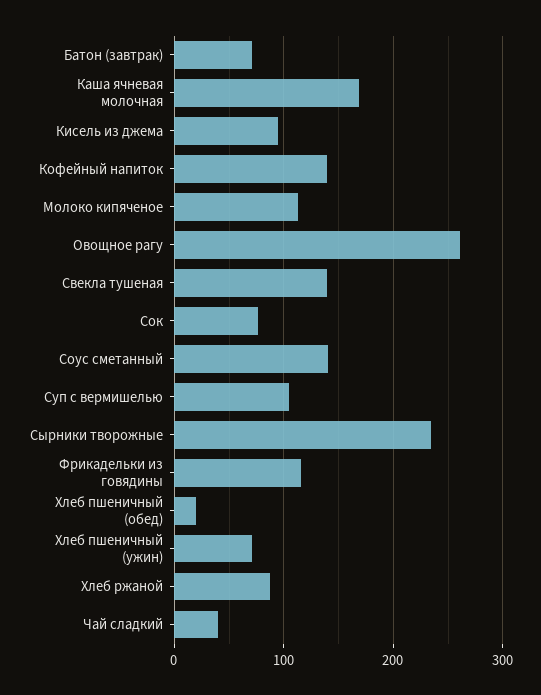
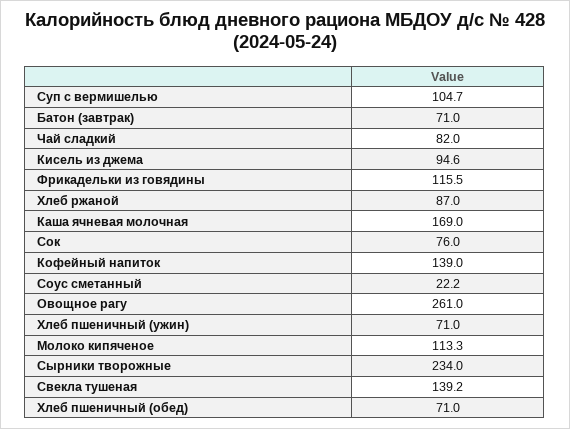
Соус сметанный: 140 -> 22.2
Хлеб пшеничный (обед): 20 -> 71
Чай сладкий: 40 -> 82

